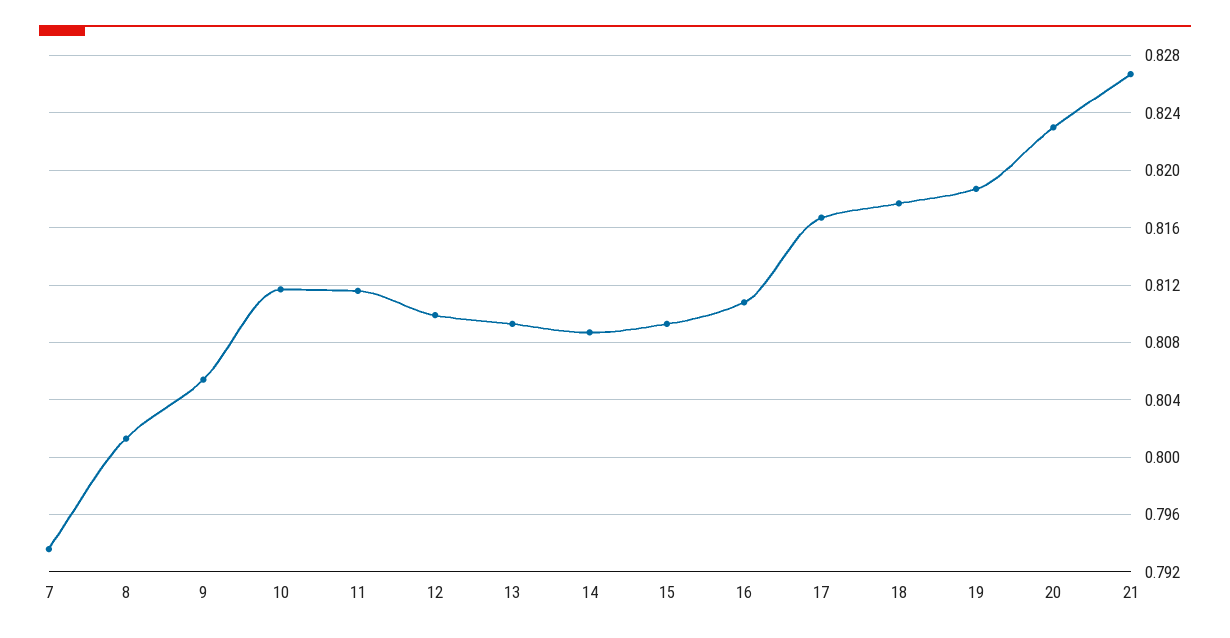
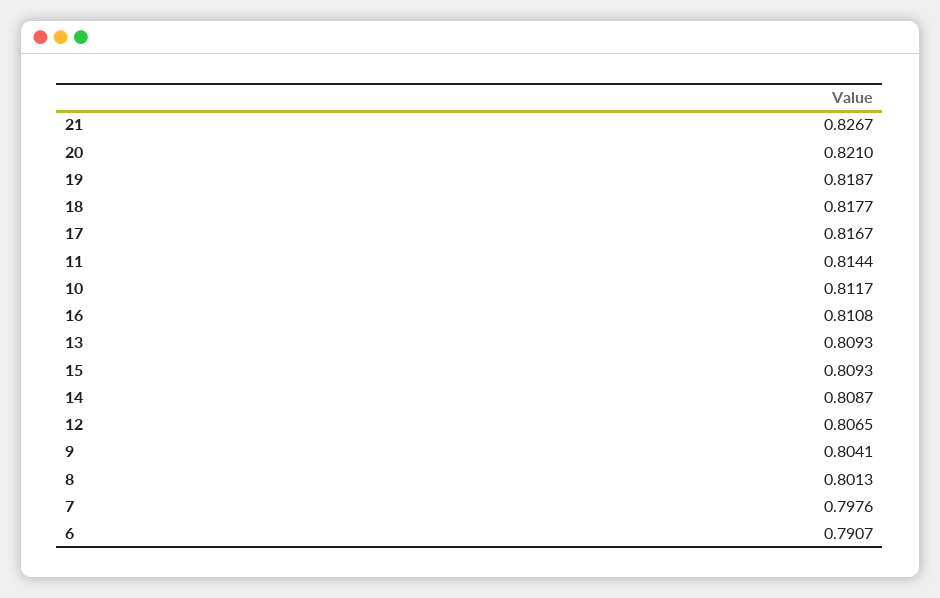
7: 0.7935 -> 0.7976
9: 0.8055 -> 0.8041
11: 0.8115 -> 0.8144
12: 0.81 -> 0.8065
20: 0.823 -> 0.821
6: none -> 0.7907

